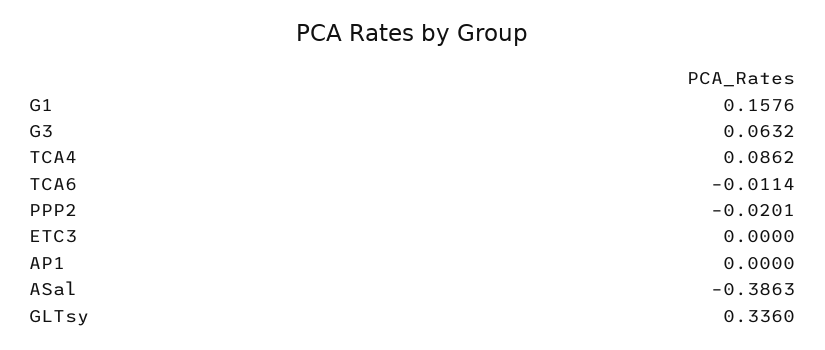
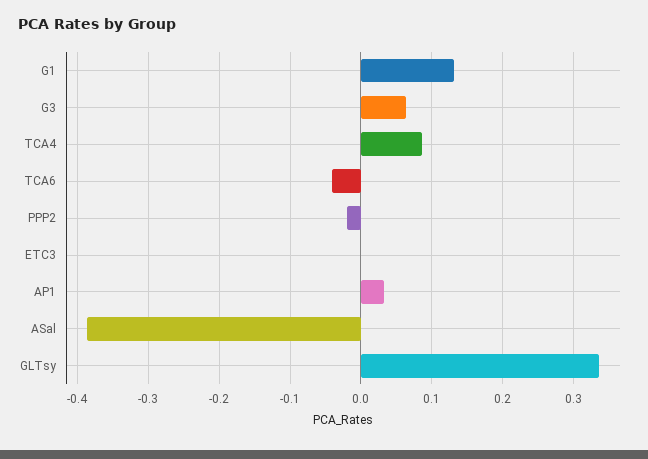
G1: 0.1576 -> 0.13
TCA6: -0.0114 -> -0.04
AP1: 0 -> 0.03

